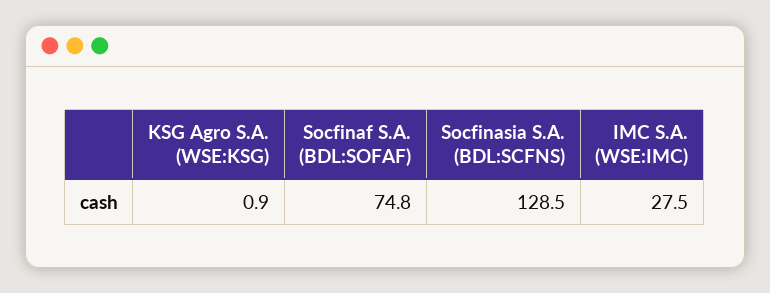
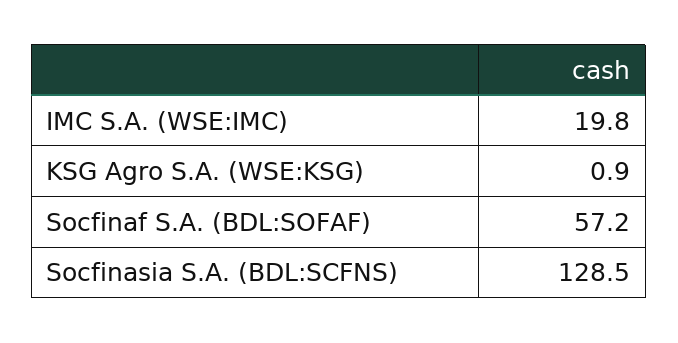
Socfinaf S.A. (BDL:SOFAF): 74.8 -> 57.2
IMC S.A. (WSE:IMC): 27.5 -> 19.8

